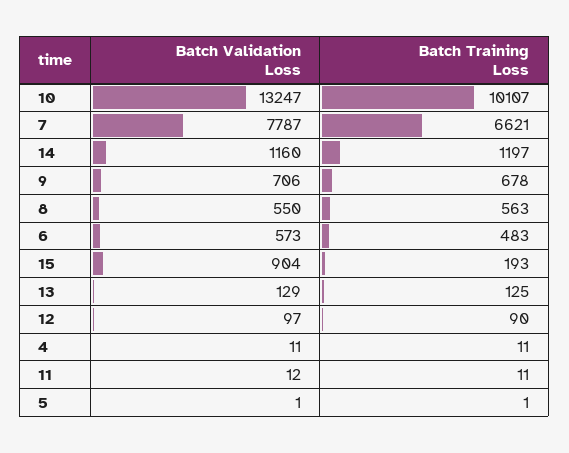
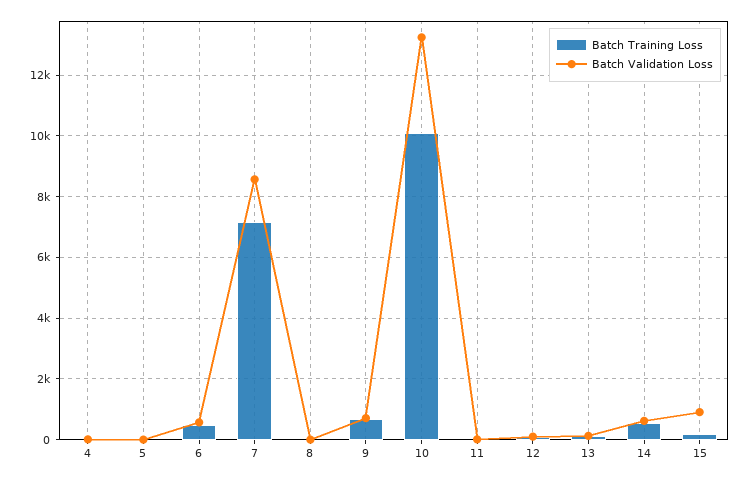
Batch Validation Loss, 7: 7787 -> 8600
Batch Training Loss, 7: 6621 -> 7200
Batch Validation Loss, 14: 1160 -> 600
Batch Training Loss, 14: 1197 -> 600
Batch Validation Loss, 8: 550 -> 0
Batch Training Loss, 8: 563 -> 0

